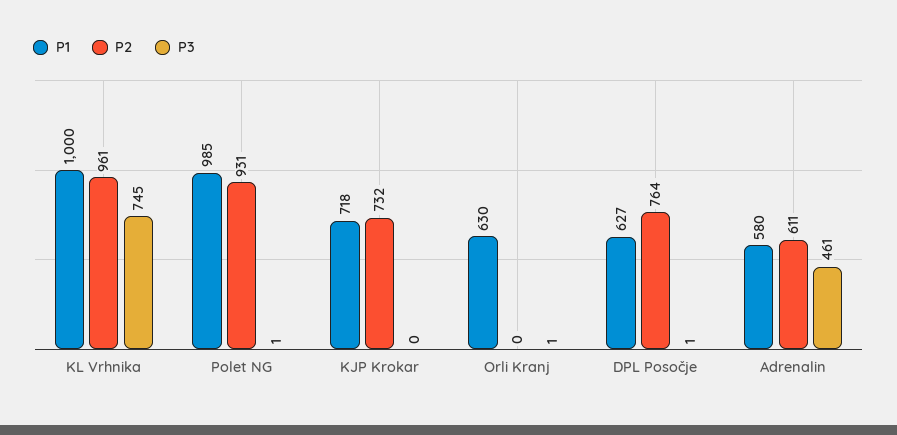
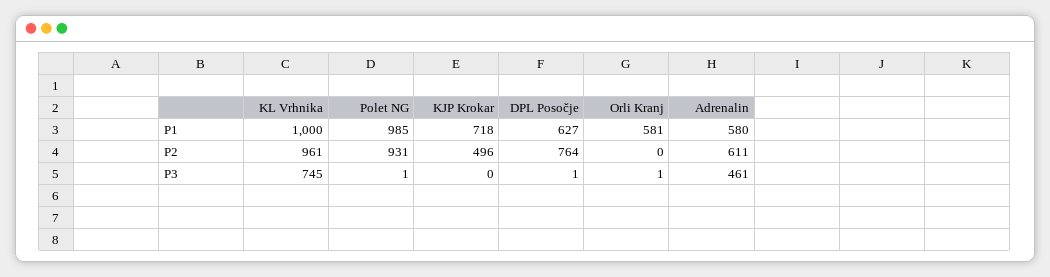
P2, KJP Krokar: 732 -> 496
P1, Orli Kranj: 630 -> 581

